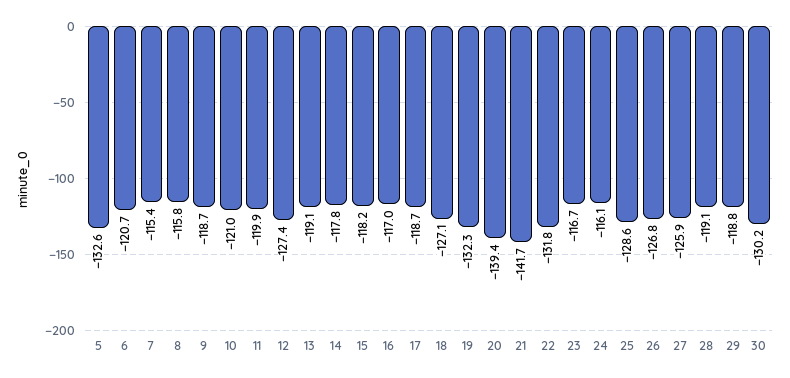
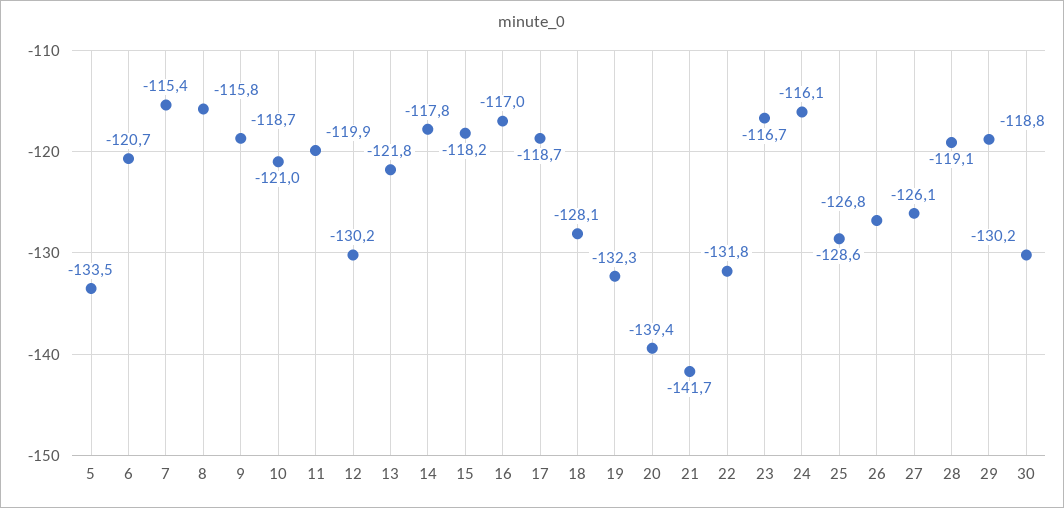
5: -132.6 -> -133.5
12: -127.4 -> -130.2
13: -119.1 -> -121.8
18: -127.1 -> -128.1
27: -125.9 -> -126.1

